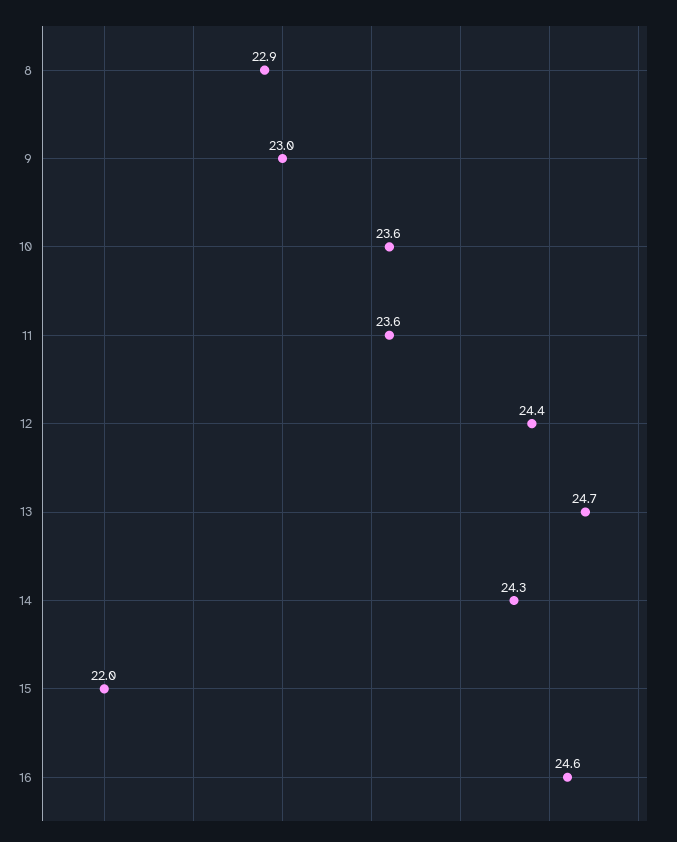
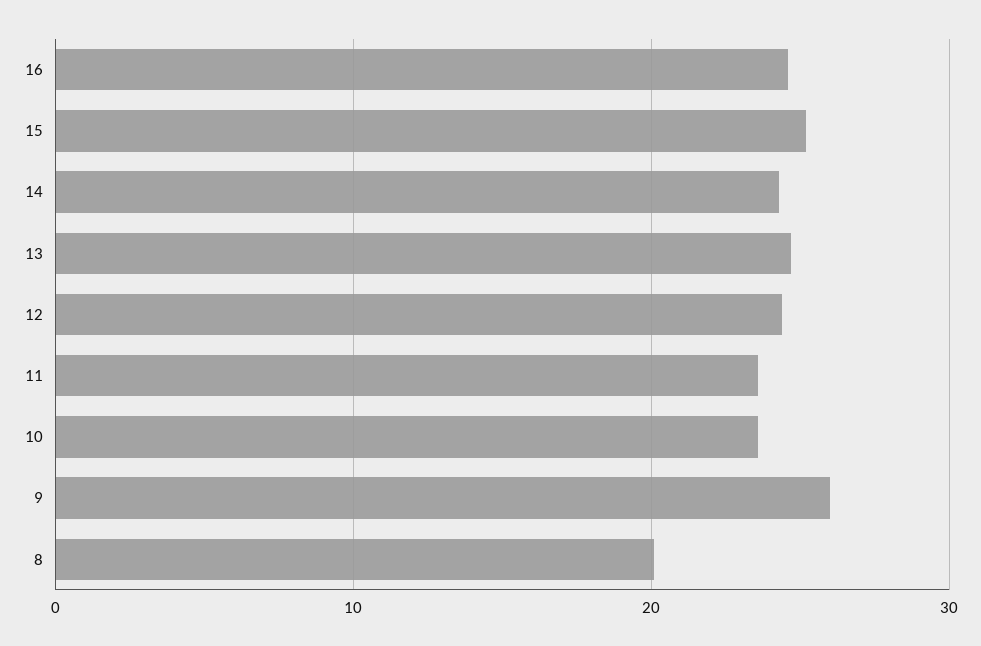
8: 22.9 -> 20
9: 23 -> 26
15: 22 -> 25

